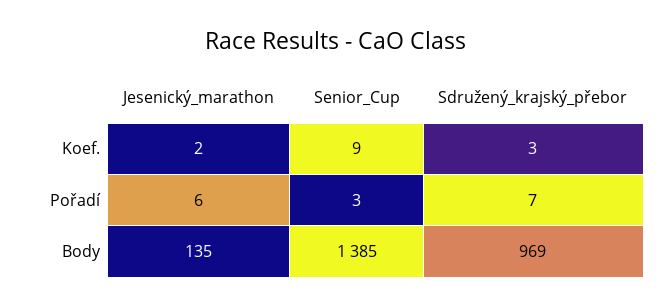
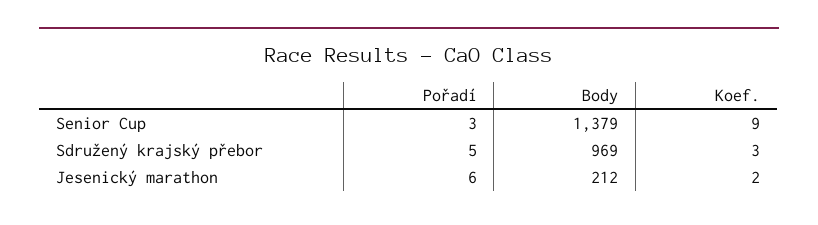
Sdružený_krajský_přebor, Pořadí: 7 -> 5
Jesenický_marathon, Body: 135 -> 212
Senior_Cup, Body: 1385 -> 1379

